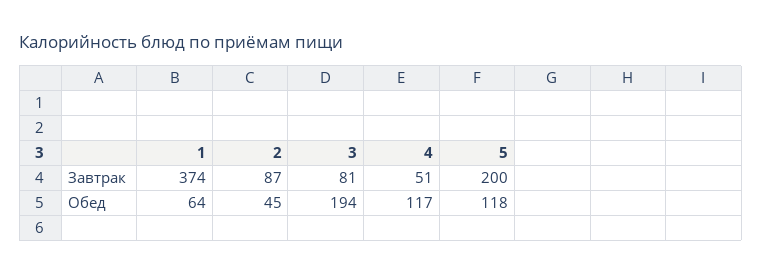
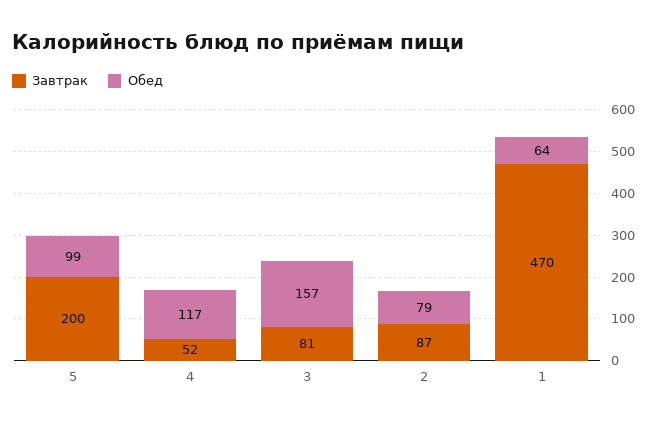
Завтрак, 1: 374 -> 470
Завтрак, 4: 51 -> 52
Обед, 2: 45 -> 79
Обед, 3: 194 -> 157
Обед, 5: 118 -> 99

